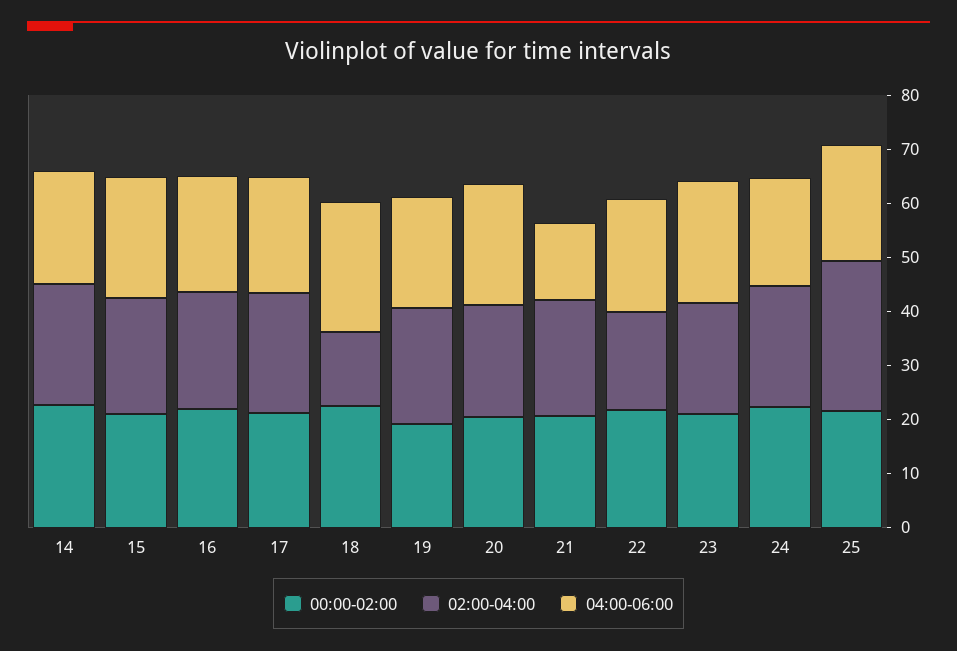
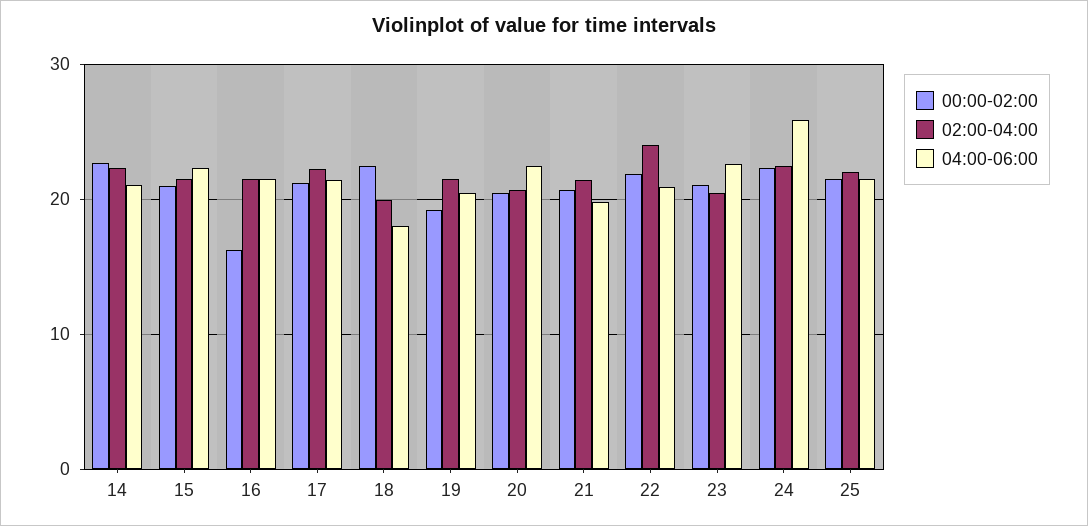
00:00-02:00, 16: 22 -> 16
02:00-04:00, 18: 14 -> 20
04:00-06:00, 18: 24 -> 18
04:00-06:00, 21: 14 -> 20
02:00-04:00, 22: 18 -> 24
04:00-06:00, 24: 20 -> 26
02:00-04:00, 25: 28 -> 22

